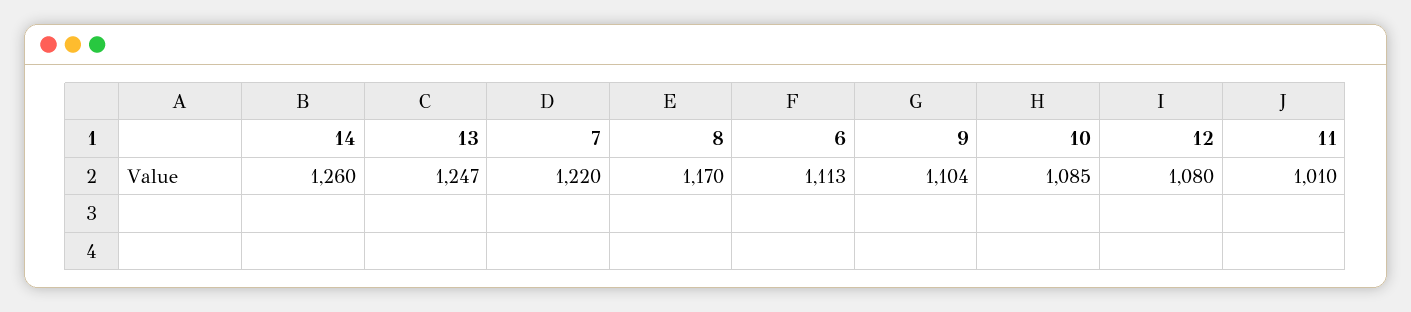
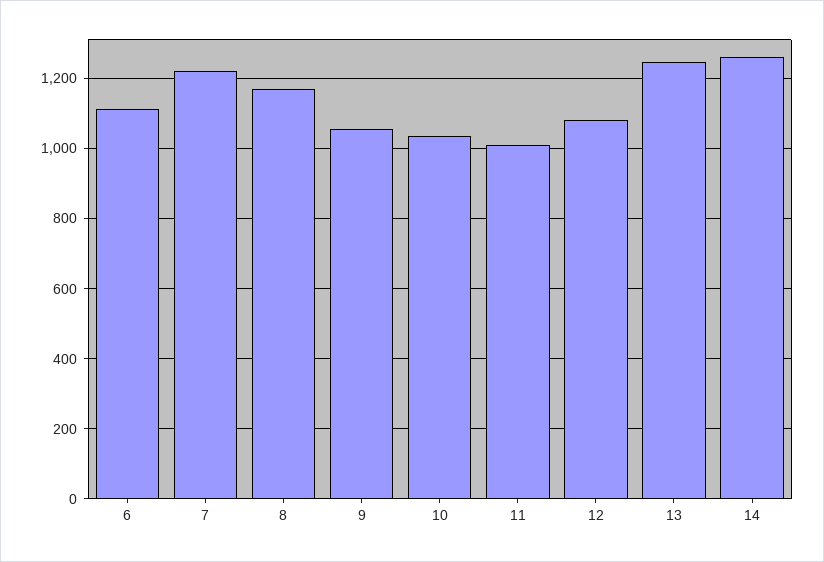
9: 1104 -> 1060
10: 1085 -> 1040

